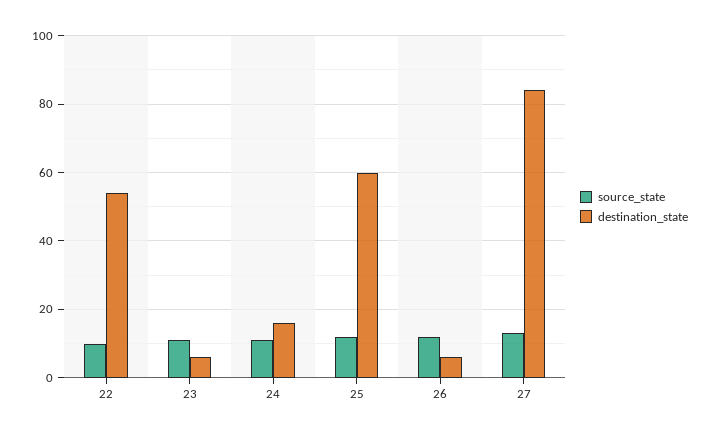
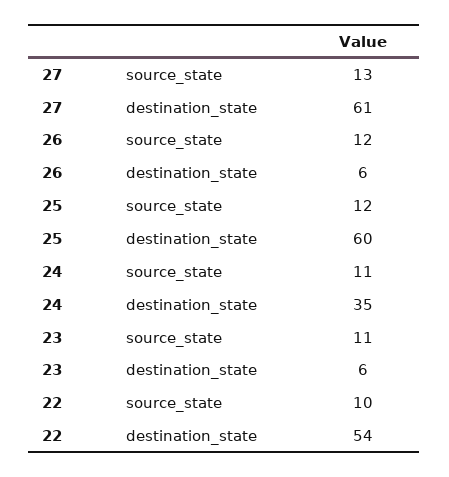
destination_state, 24: 15 -> 35
destination_state, 27: 85 -> 61

